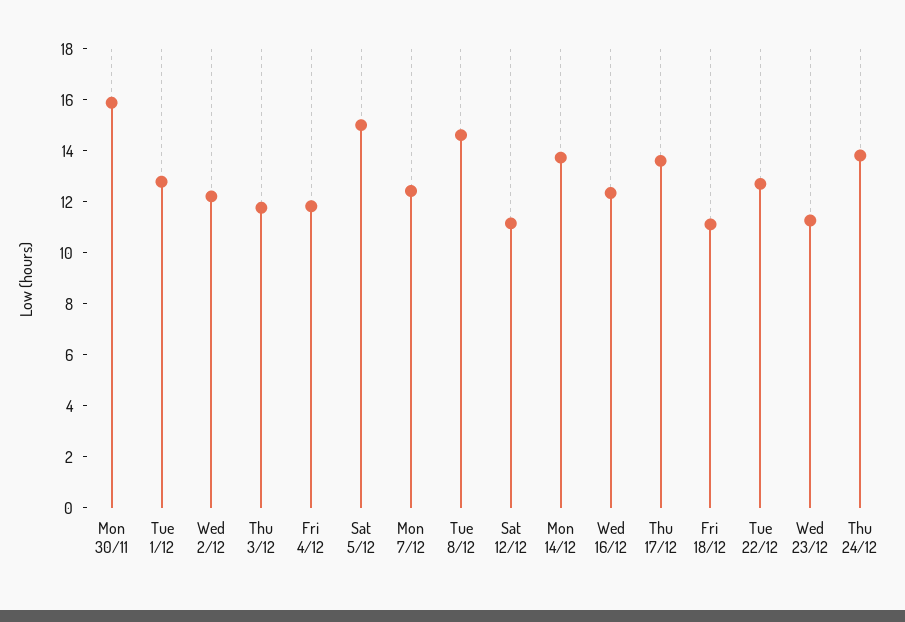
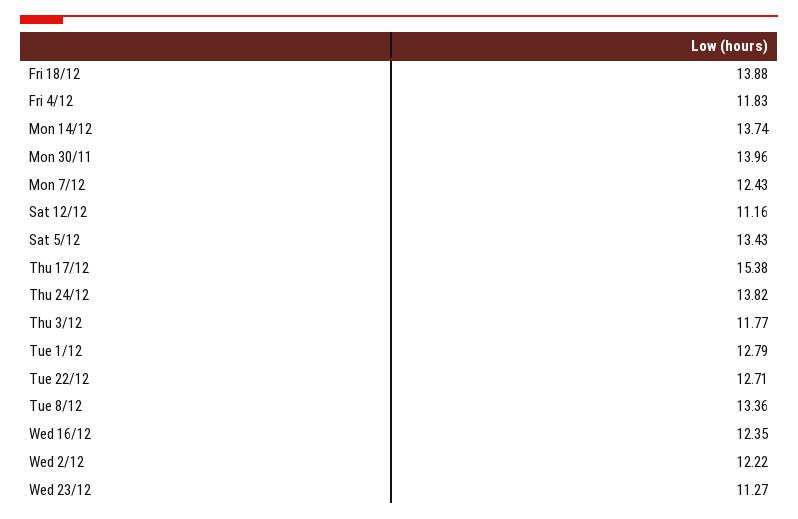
Mon 30/11: 16 -> 13.96
Sat 5/12: 15 -> 13.43
Tue 8/12: 14.5 -> 13.36
Thu 17/12: 13.5 -> 15.38
Fri 18/12: 11 -> 13.88

